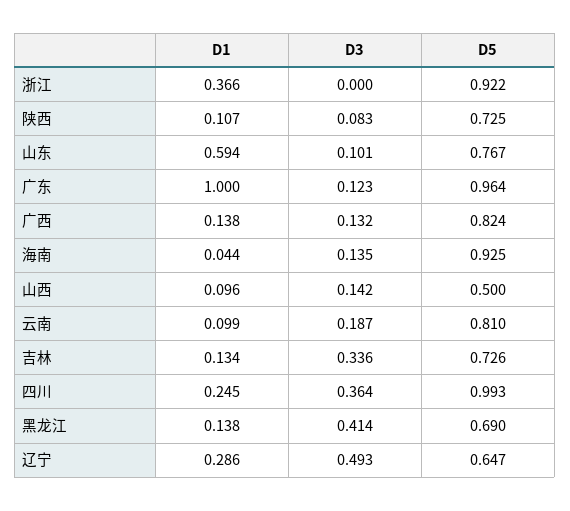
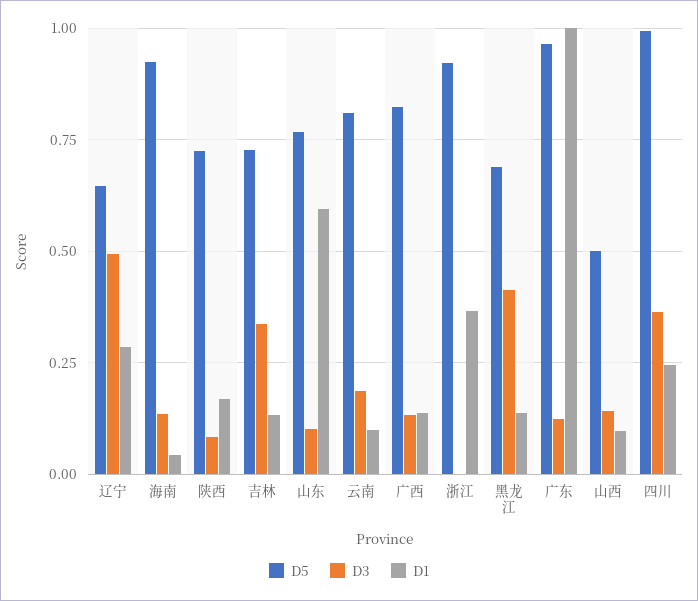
D1, 陕西: 0.107 -> 0.175

